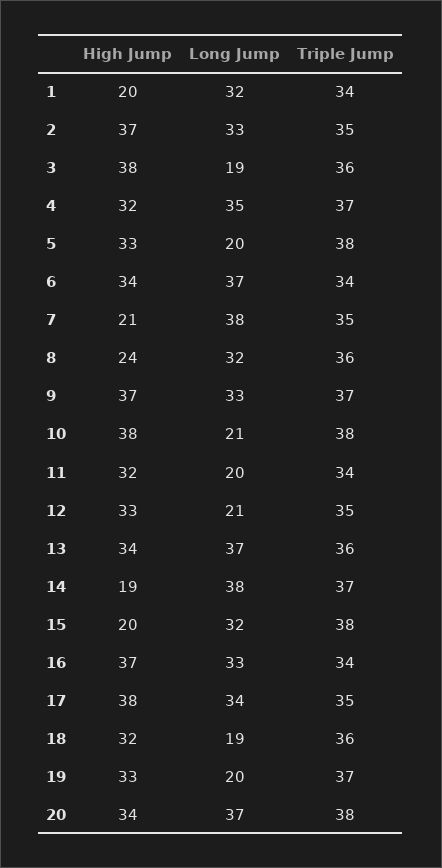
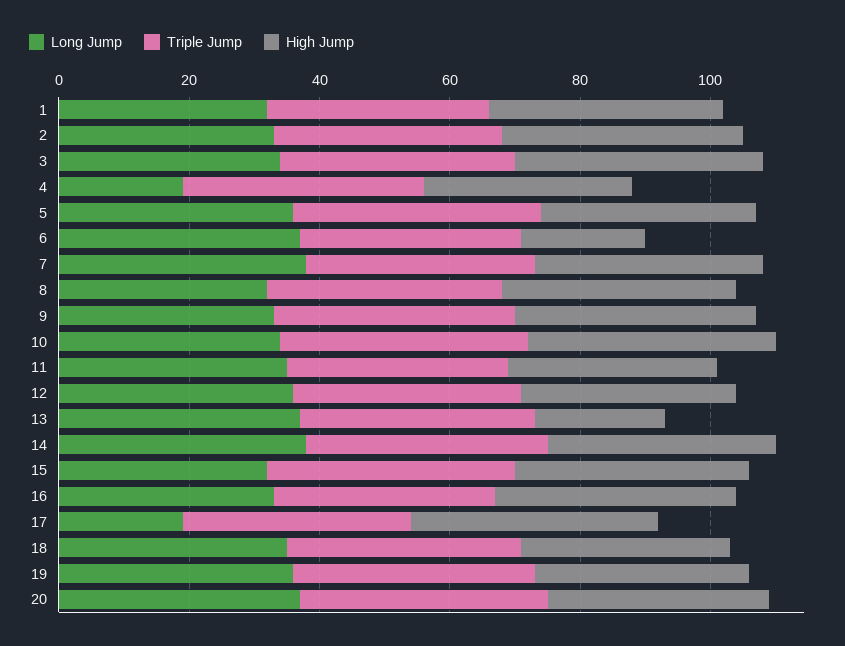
High Jump, 1: 20 -> 35
Long Jump, 3: 19 -> 35
Long Jump, 4: 35 -> 20
Long Jump, 5: 20 -> 35
High Jump, 6: 34 -> 20
High Jump, 7: 21 -> 35
High Jump, 8: 24 -> 35
Long Jump, 10: 21 -> 35
Long Jump, 11: 20 -> 35
Long Jump, 12: 21 -> 35
High Jump, 13: 34 -> 20
High Jump, 14: 19 -> 35
High Jump, 15: 20 -> 35
Long Jump, 17: 34 -> 20
Long Jump, 18: 19 -> 35
Long Jump, 19: 20 -> 35

